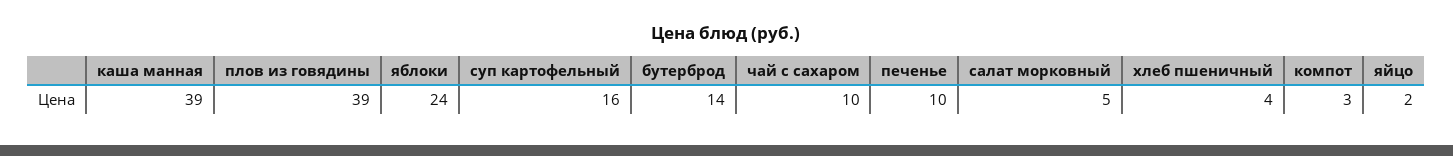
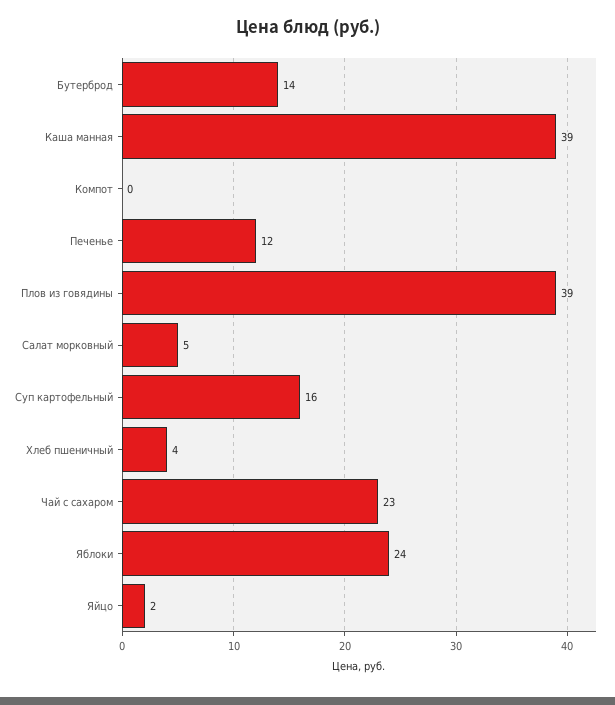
чай с сахаром: 10 -> 23
печенье: 10 -> 12
компот: 3 -> 0

